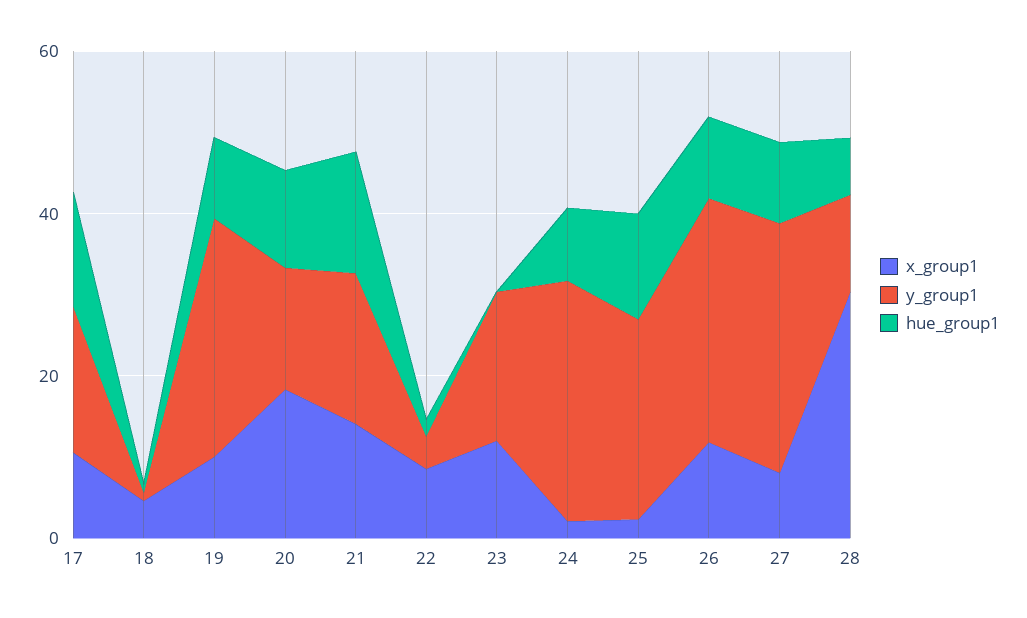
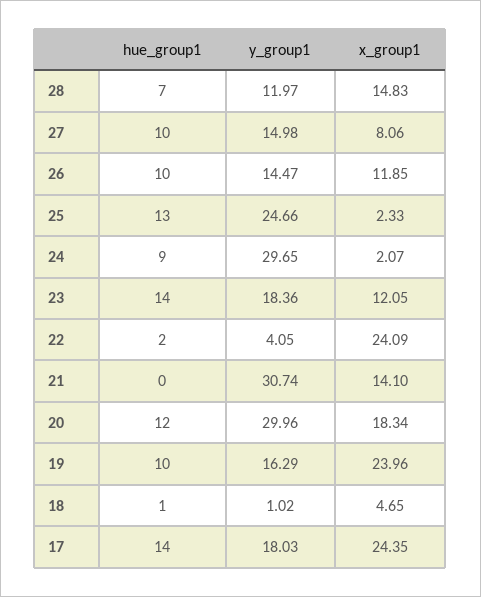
x_group1, 17: 10 -> 24.35
x_group1, 19: 10 -> 23.96
y_group1, 19: 30 -> 16.29
y_group1, 20: 15 -> 29.96
y_group1, 21: 20 -> 30.74
hue_group1, 21: 15 -> 0
x_group1, 22: 10 -> 24.09
hue_group1, 23: 0 -> 14
y_group1, 26: 30 -> 14.47
y_group1, 27: 30 -> 14.98
x_group1, 28: 30 -> 14.83

